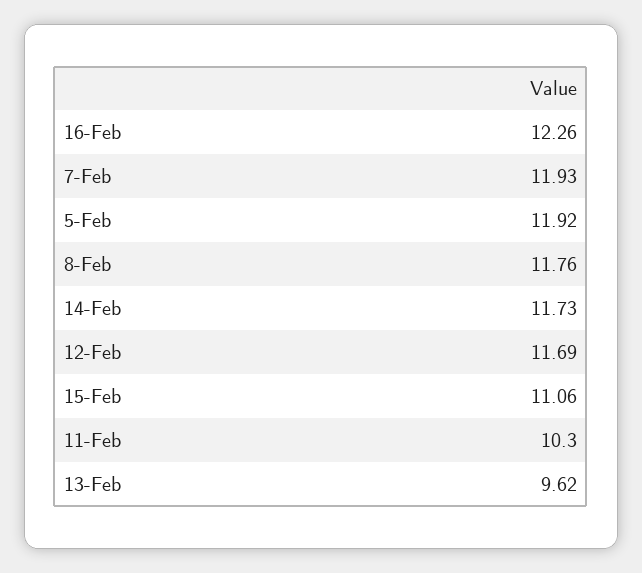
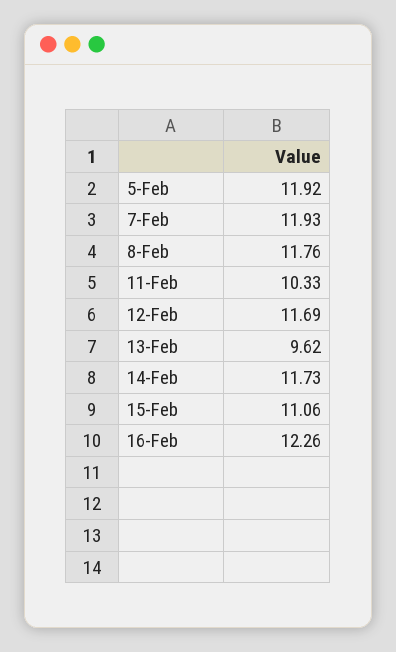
11-Feb: 10.3 -> 10.33

